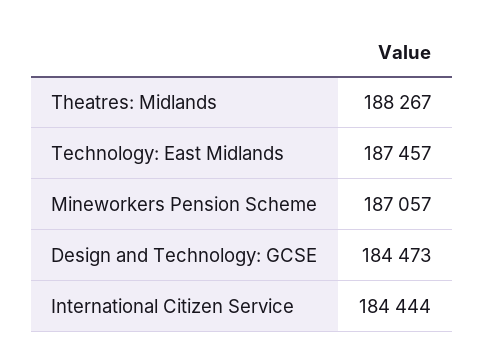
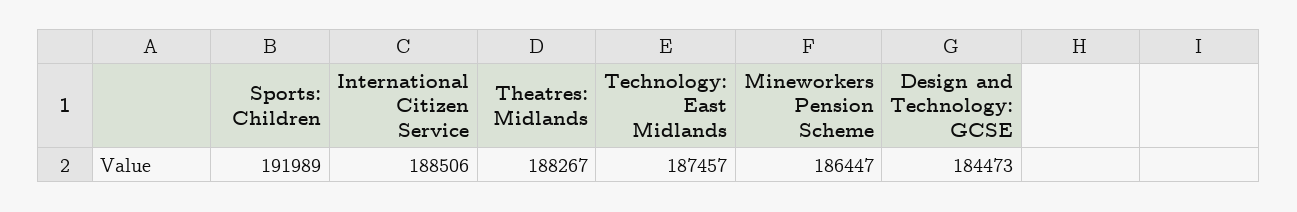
Mineworkers Pension Scheme: 187057 -> 186447
International Citizen Service: 184444 -> 188506
Sports: Children: none -> 191989

